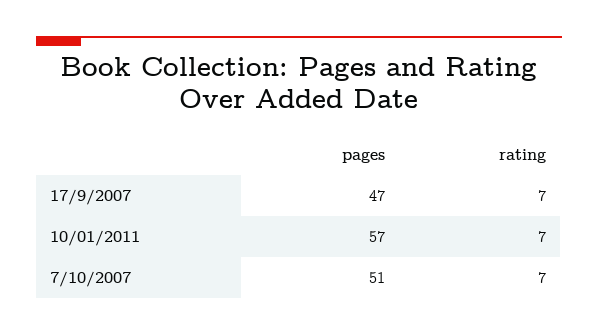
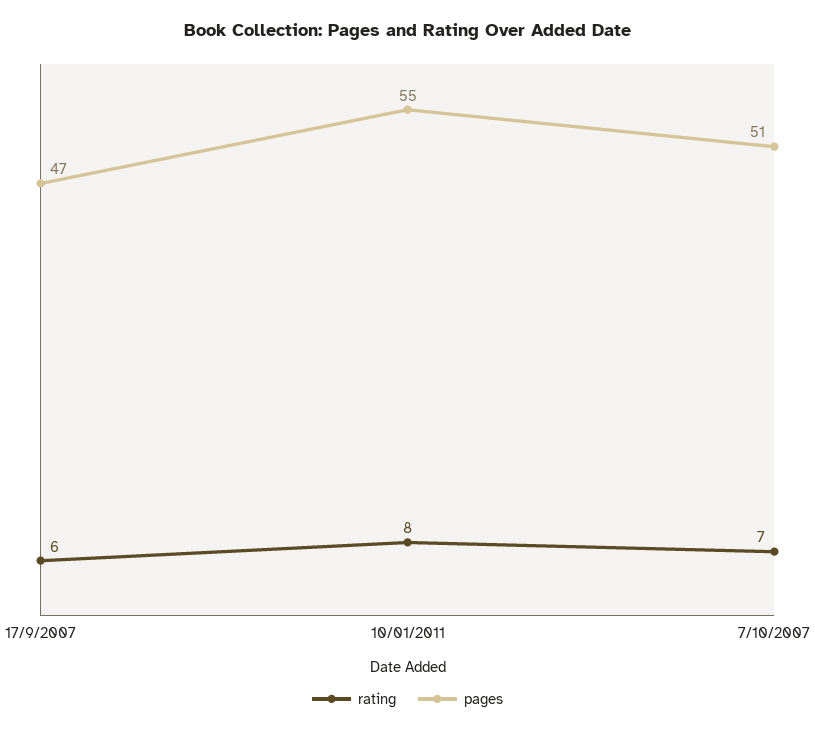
rating, 17/9/2007: 7 -> 6
pages, 10/01/2011: 57 -> 55
rating, 10/01/2011: 7 -> 8

